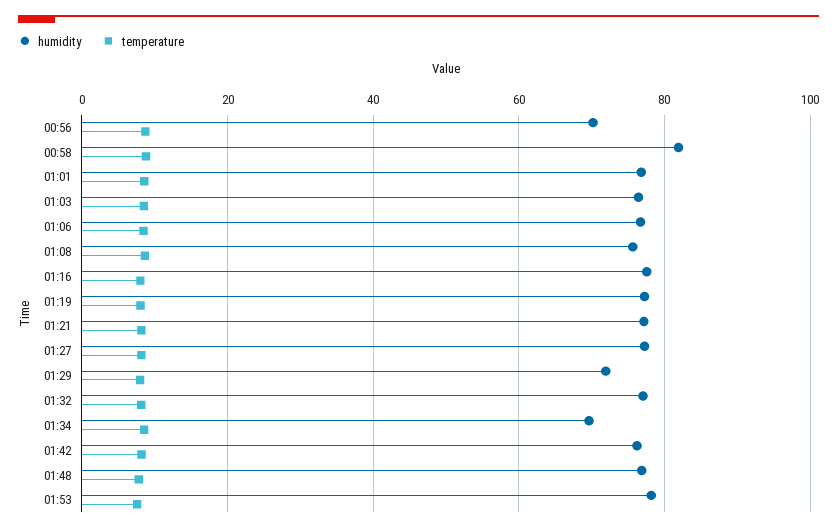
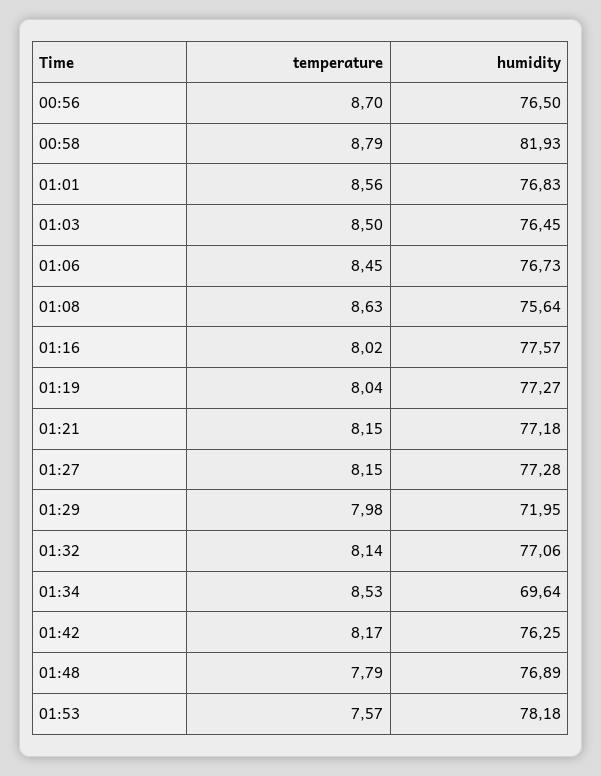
humidity, 00:56: 70 -> 76.5

